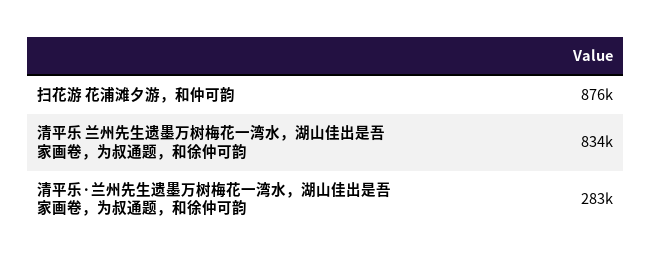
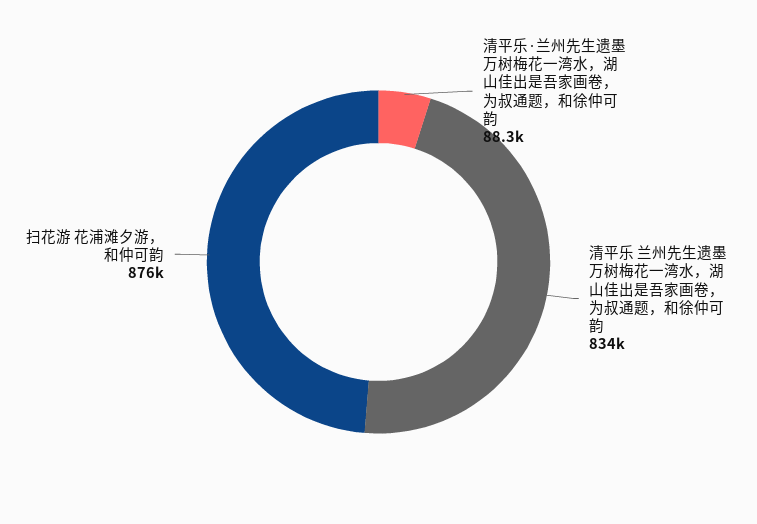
清平乐·兰州先生遗墨万树梅花一湾水，湖山佳出是吾家画卷，为叔通题，和徐仲可韵: 283000 -> 88300

